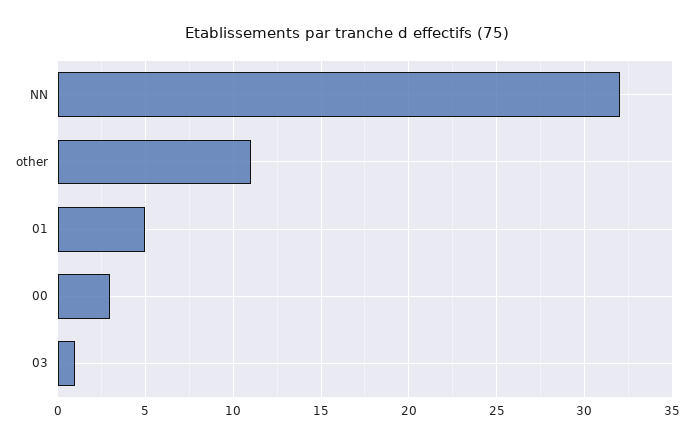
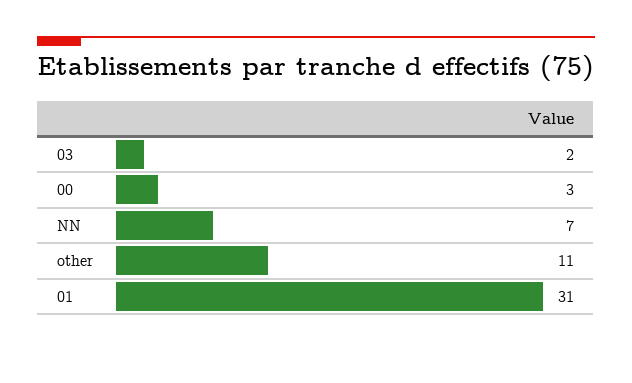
NN: 32 -> 7
01: 5 -> 31
03: 1 -> 2

